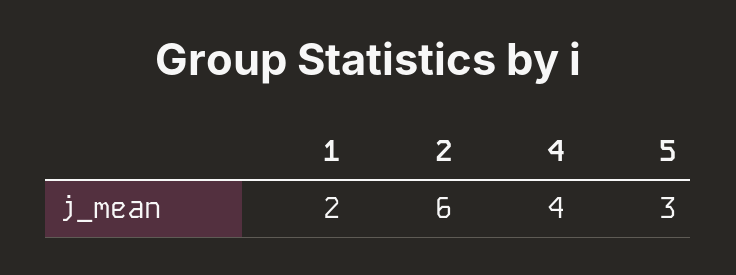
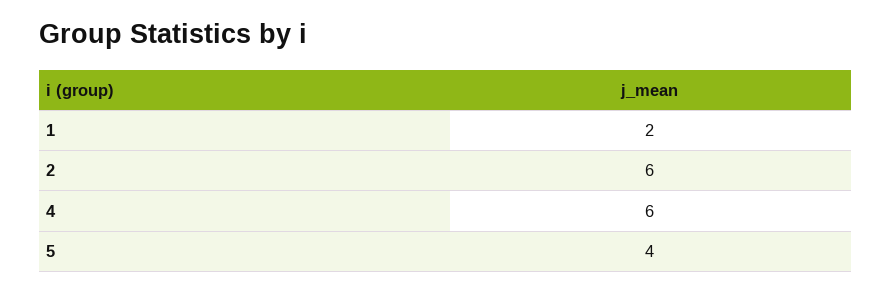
4: 4 -> 6
5: 3 -> 4

